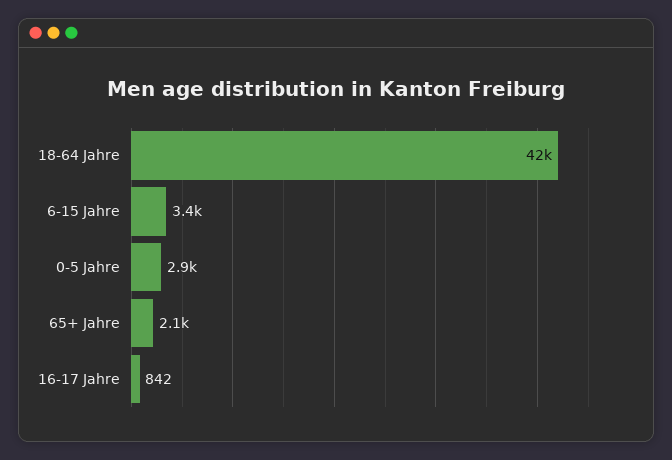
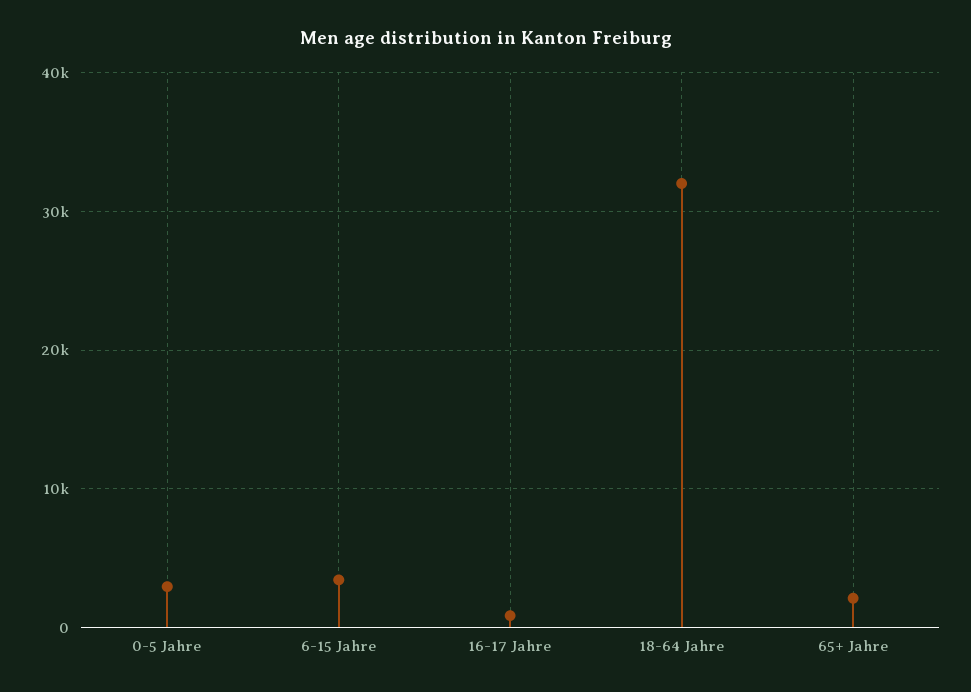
18-64 Jahre: 42000 -> 32000

